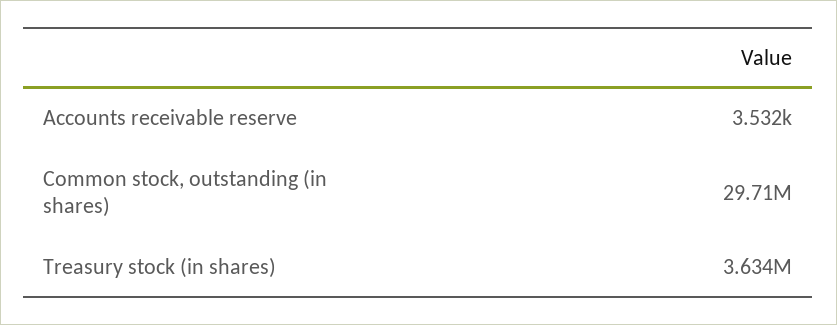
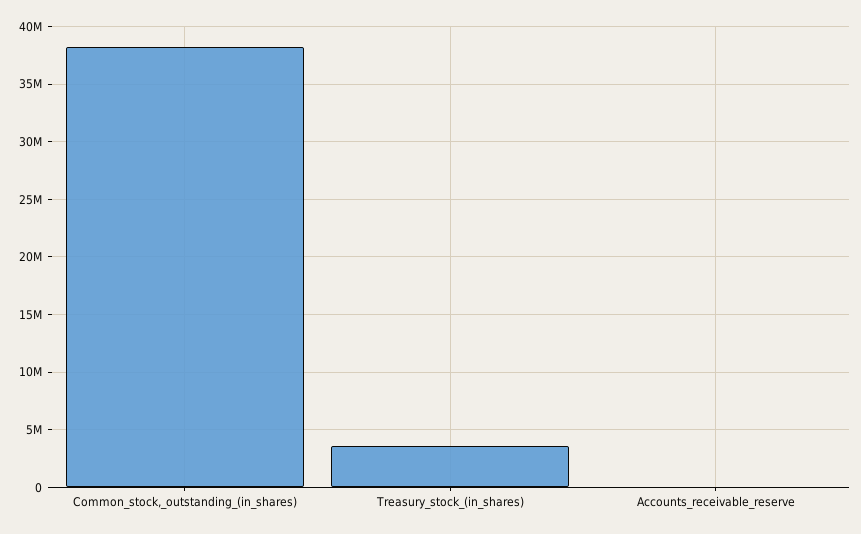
Common stock, outstanding (in shares): 29710000 -> 38000000

